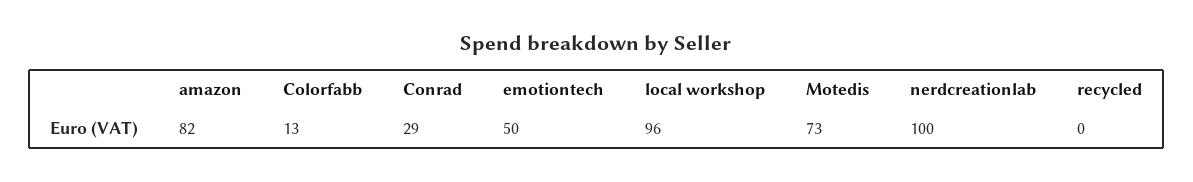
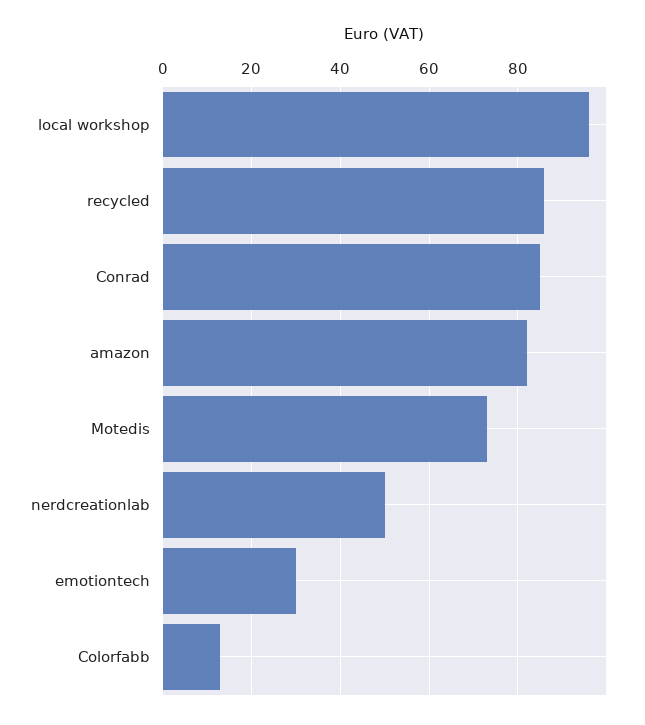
Conrad: 29 -> 85
emotiontech: 50 -> 30
nerdcreationlab: 100 -> 50
recycled: 0 -> 85

